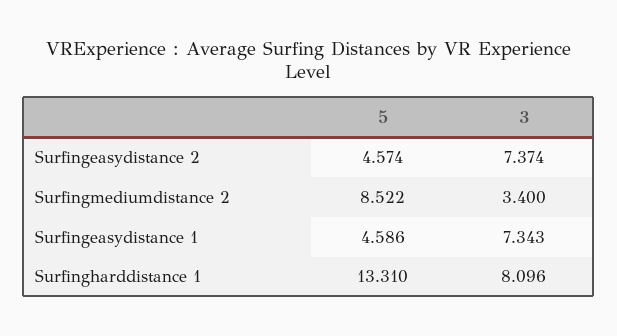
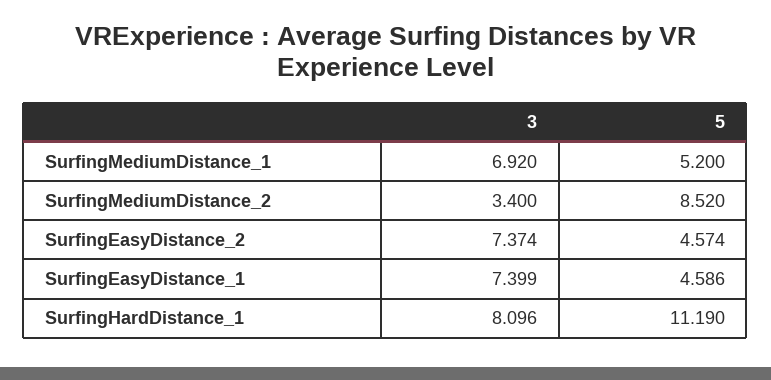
5, Surfingmediumdistance 2: 8.522 -> 8.52
3, Surfingeasydistance 1: 7.343 -> 7.399
5, Surfingharddistance 1: 13.31 -> 11.19
3, SurfingMediumDistance_1: none -> 6.92
5, SurfingMediumDistance_1: none -> 5.2

